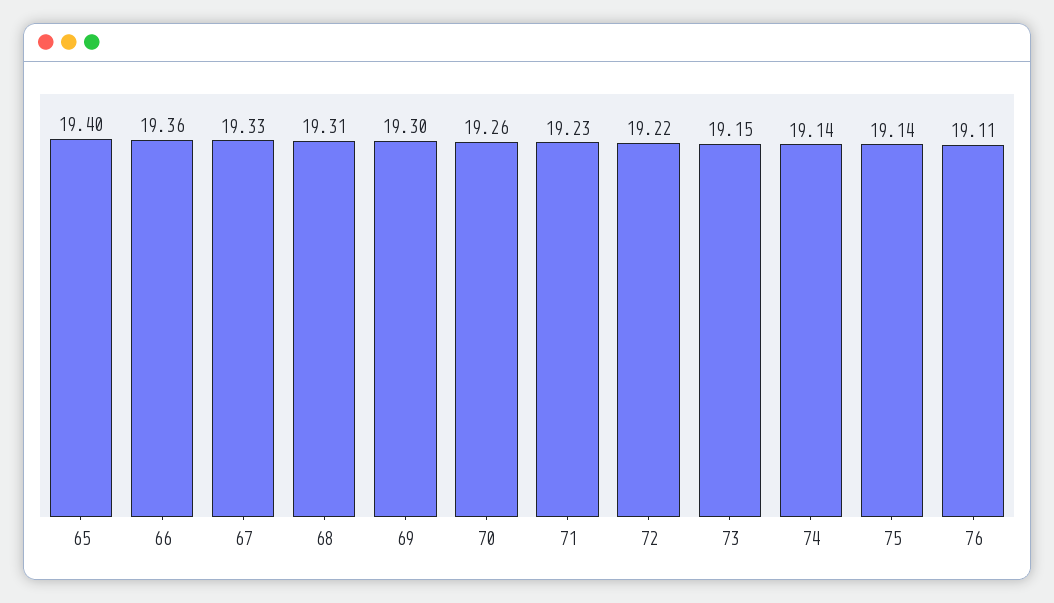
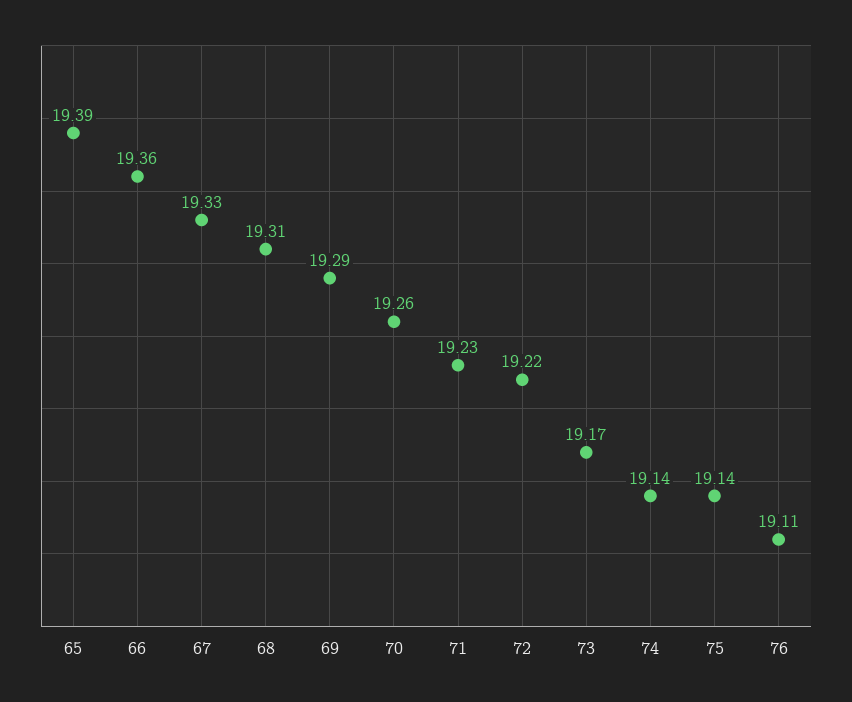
65: 19.4 -> 19.39
69: 19.3 -> 19.29
73: 19.15 -> 19.17

